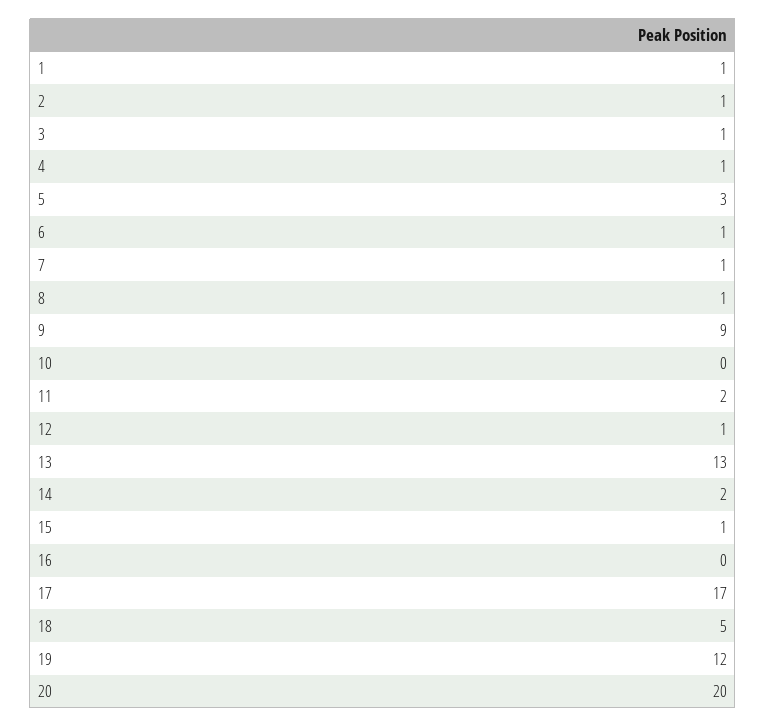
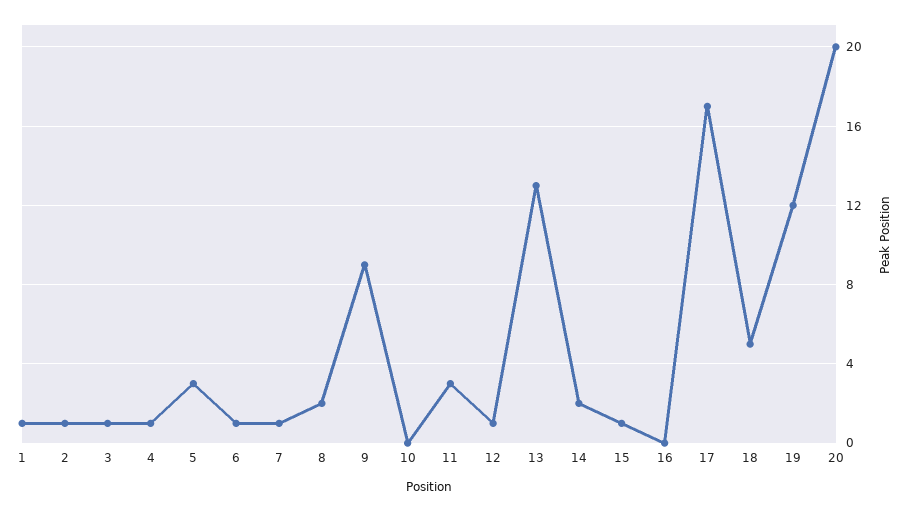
8: 1 -> 2
11: 2 -> 3

